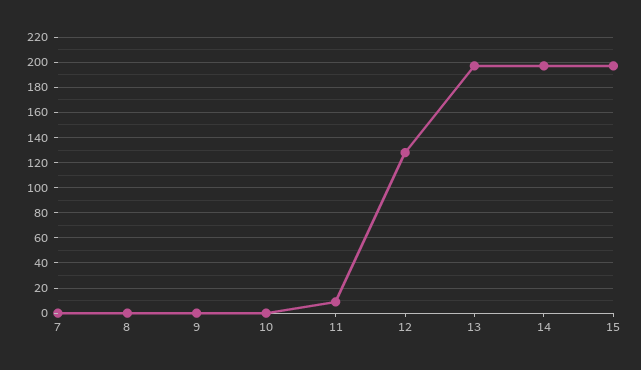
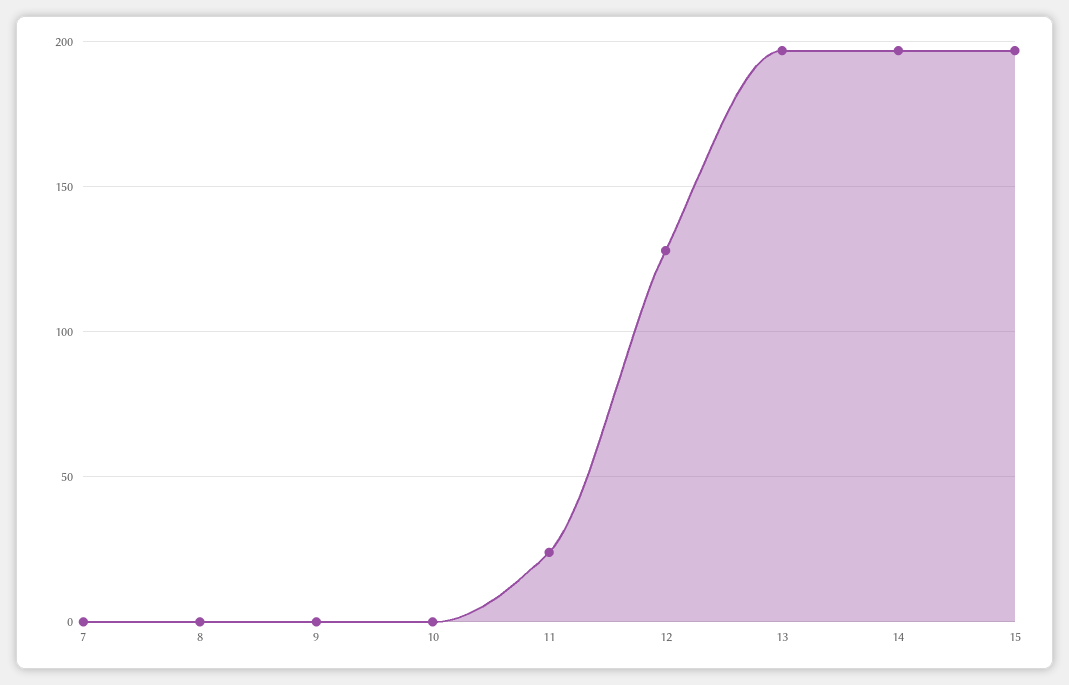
11: 10 -> 25

